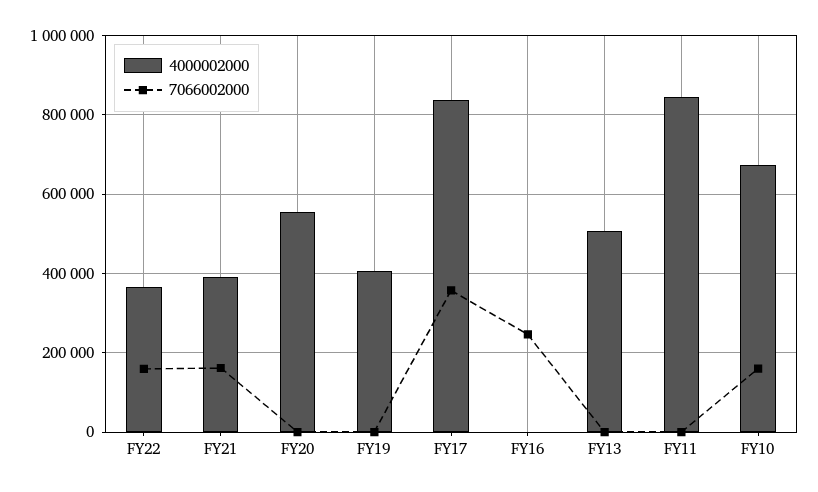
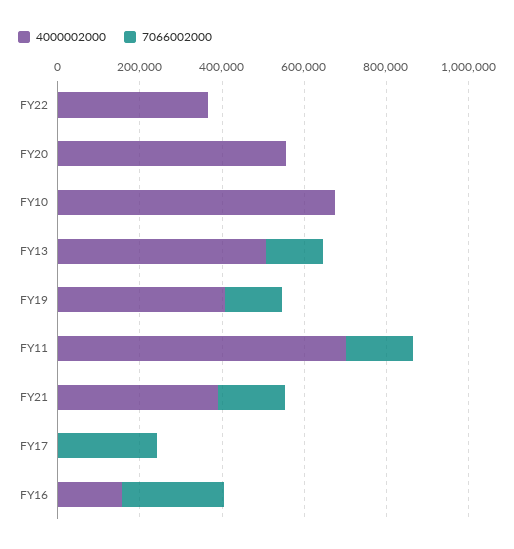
7066002000, FY22: 160000 -> 0
7066002000, FY19: 0 -> 150000
4000002000, FY17: 840000 -> 0
7066002000, FY17: 360000 -> 250000
4000002000, FY16: 0 -> 150000
7066002000, FY13: 0 -> 150000
4000002000, FY11: 840000 -> 700000
7066002000, FY11: 0 -> 150000
7066002000, FY10: 160000 -> 0

